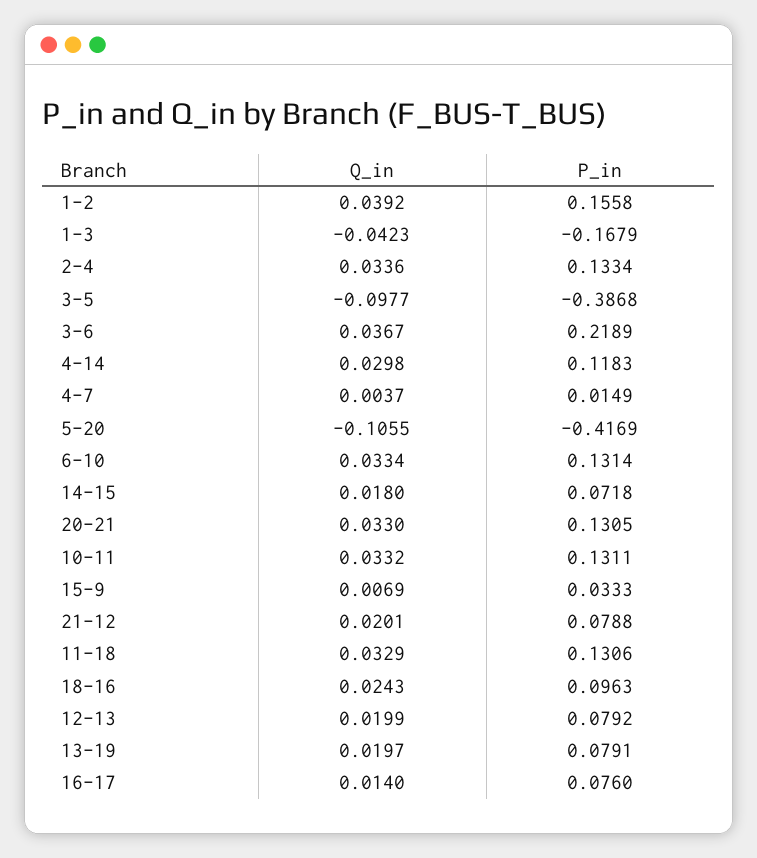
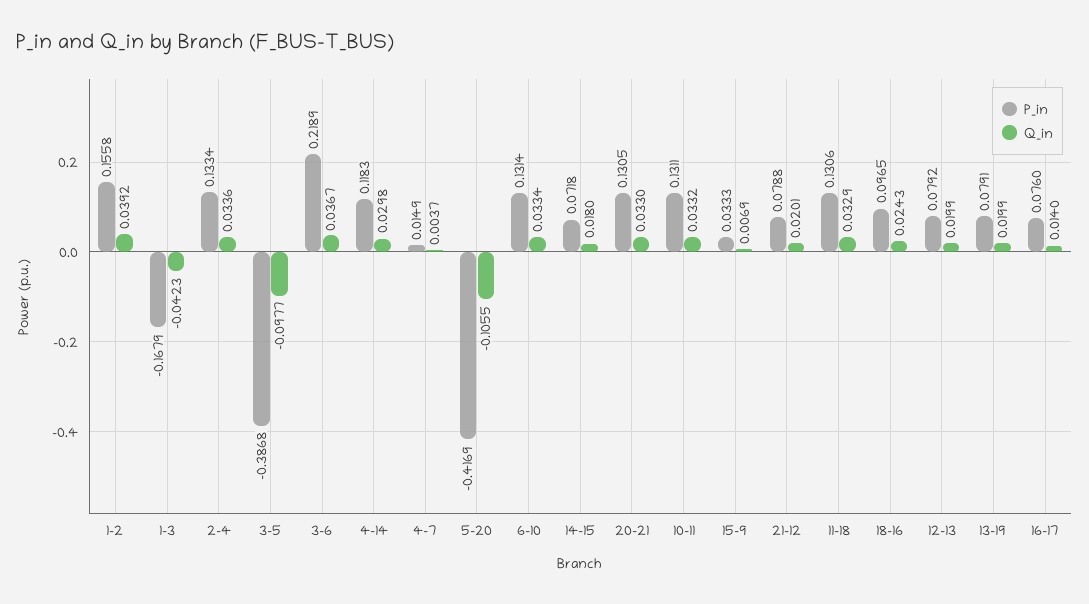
P_in, 18-16: 0.0963 -> 0.0965
Q_in, 13-19: 0.0197 -> 0.0199

